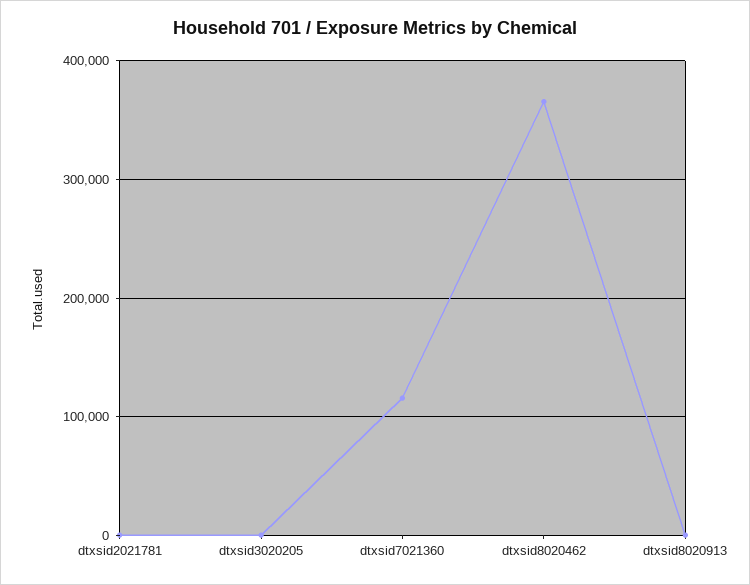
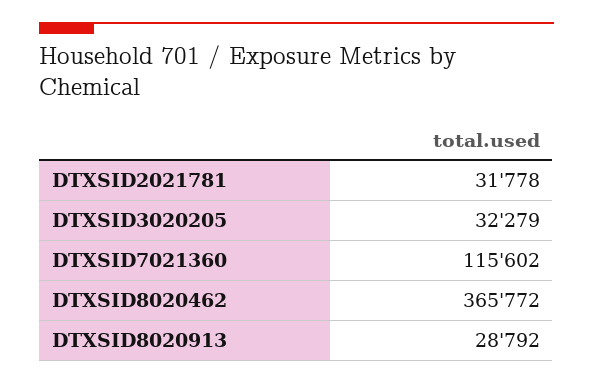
dtxsid2021781: 0 -> 31778
dtxsid3020205: 0 -> 32279
dtxsid8020913: 0 -> 28792

